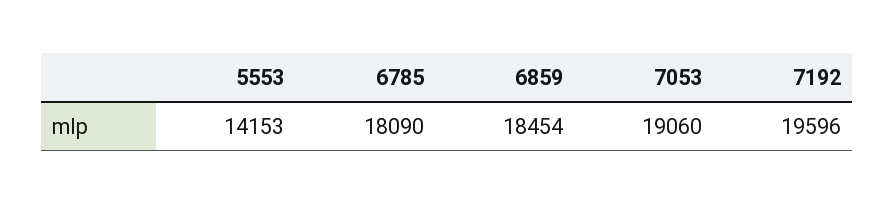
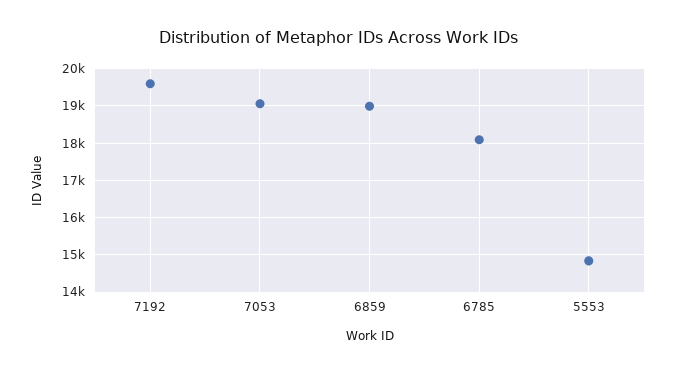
5553: 14153 -> 14800
6859: 18454 -> 19000

